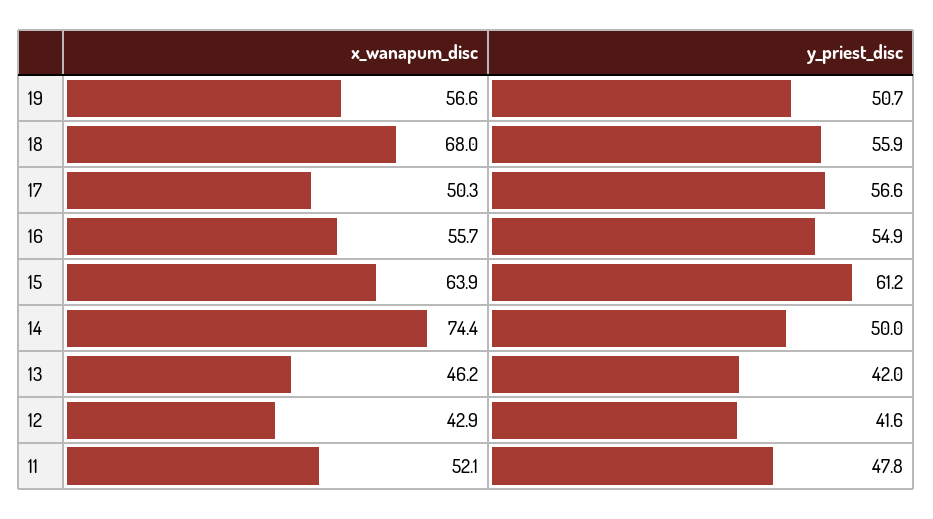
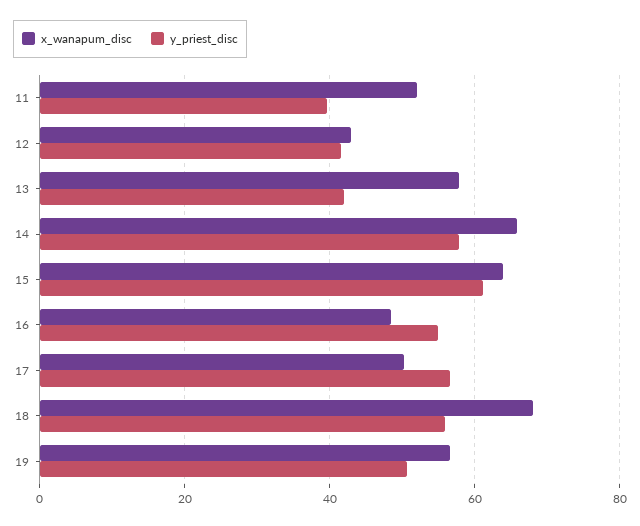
x_wanapum_disc, 16: 55.7 -> 48
x_wanapum_disc, 14: 74.4 -> 66
y_priest_disc, 14: 50 -> 58
x_wanapum_disc, 13: 46.2 -> 58
y_priest_disc, 11: 47.8 -> 40

